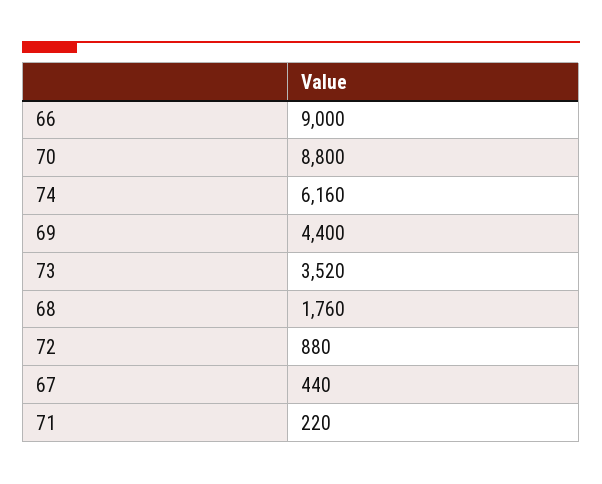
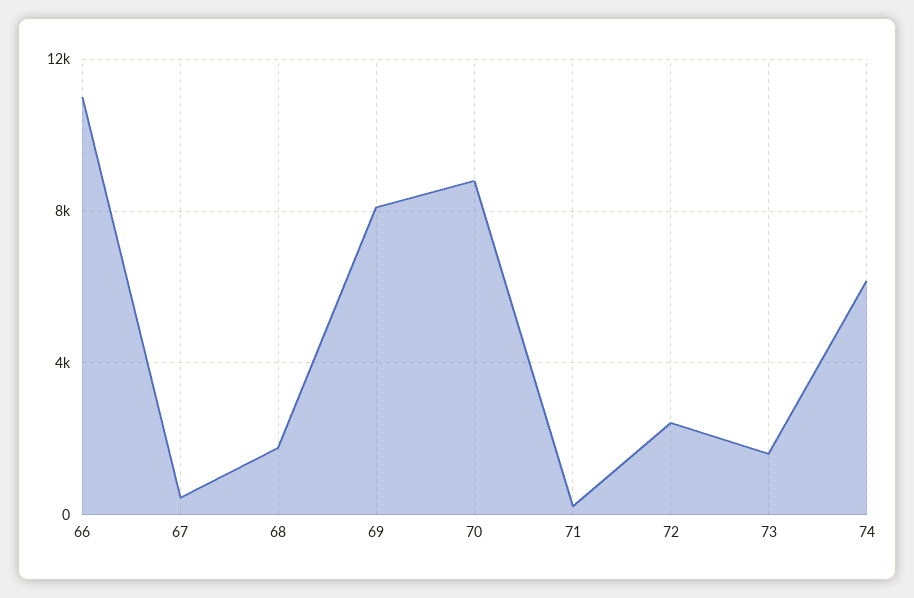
66: 9000 -> 11000
69: 4400 -> 8000
73: 3520 -> 1500
72: 880 -> 2500

